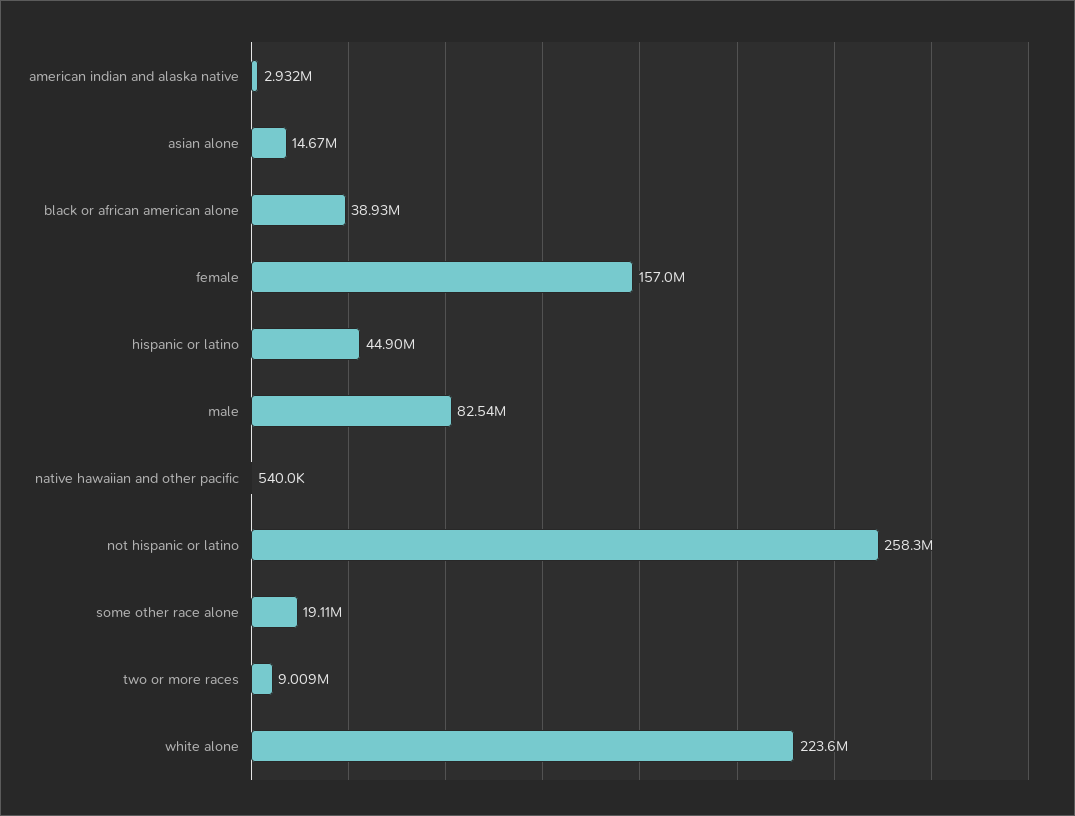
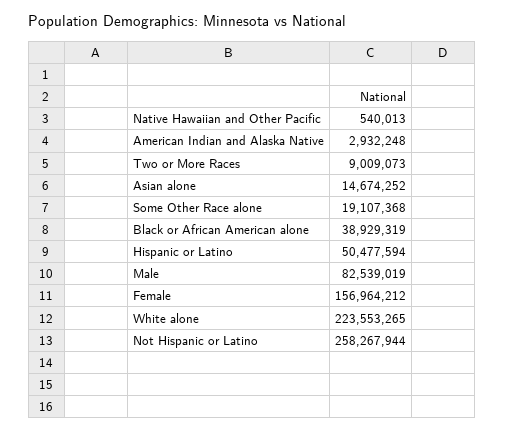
hispanic or latino: 44900000 -> 50477594

